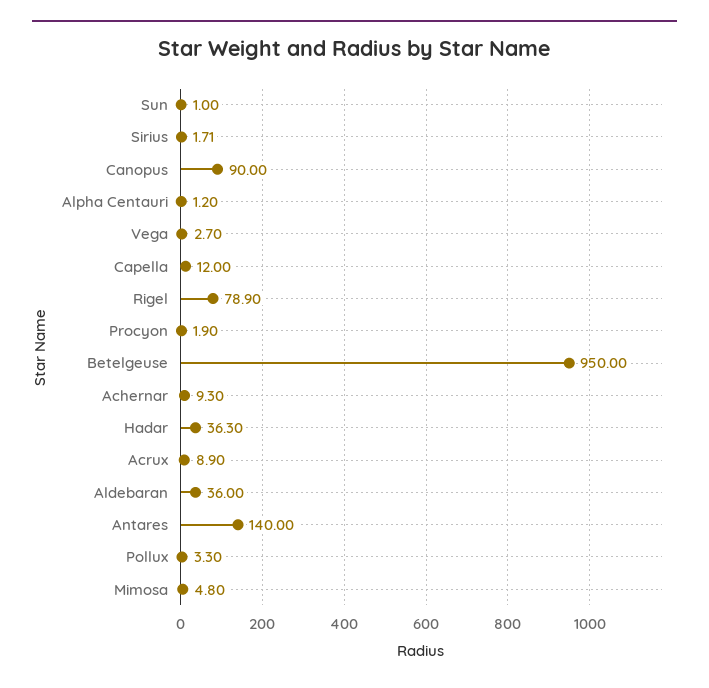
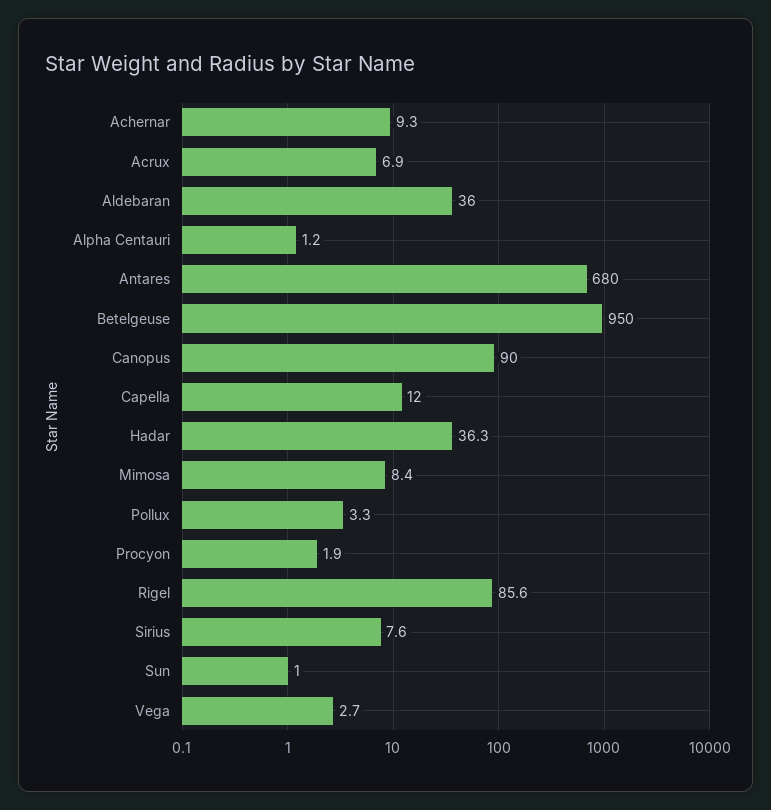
Sirius: 1.71 -> 7.6
Rigel: 78.9 -> 85.6
Acrux: 8.9 -> 6.9
Antares: 140 -> 680
Mimosa: 4.8 -> 8.4

